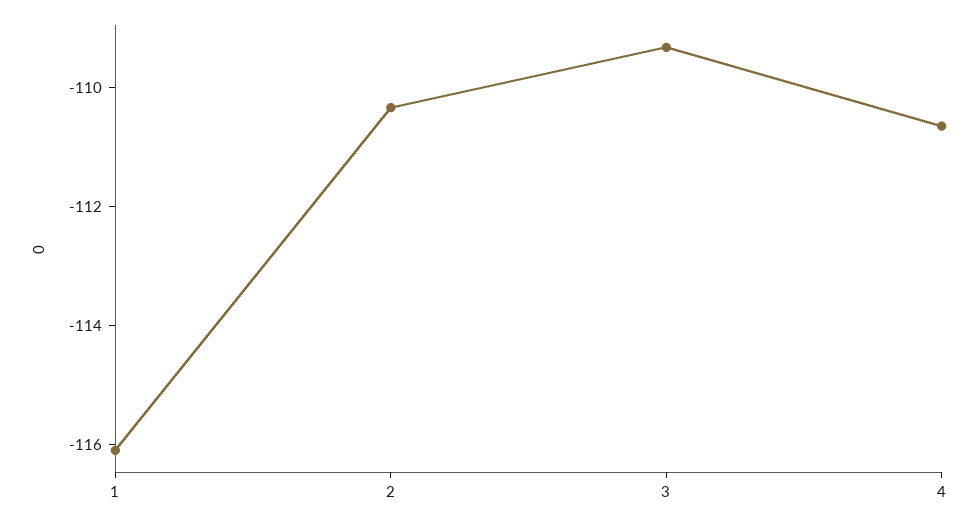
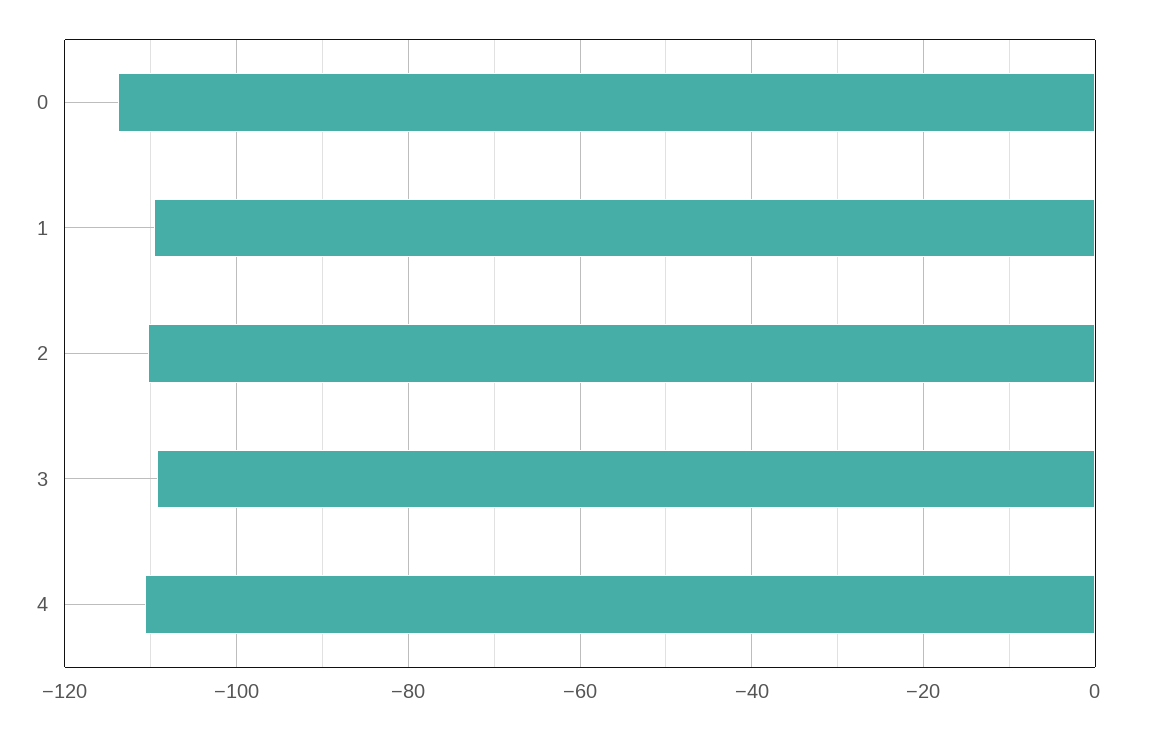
1: -116 -> -110
0: none -> -114

